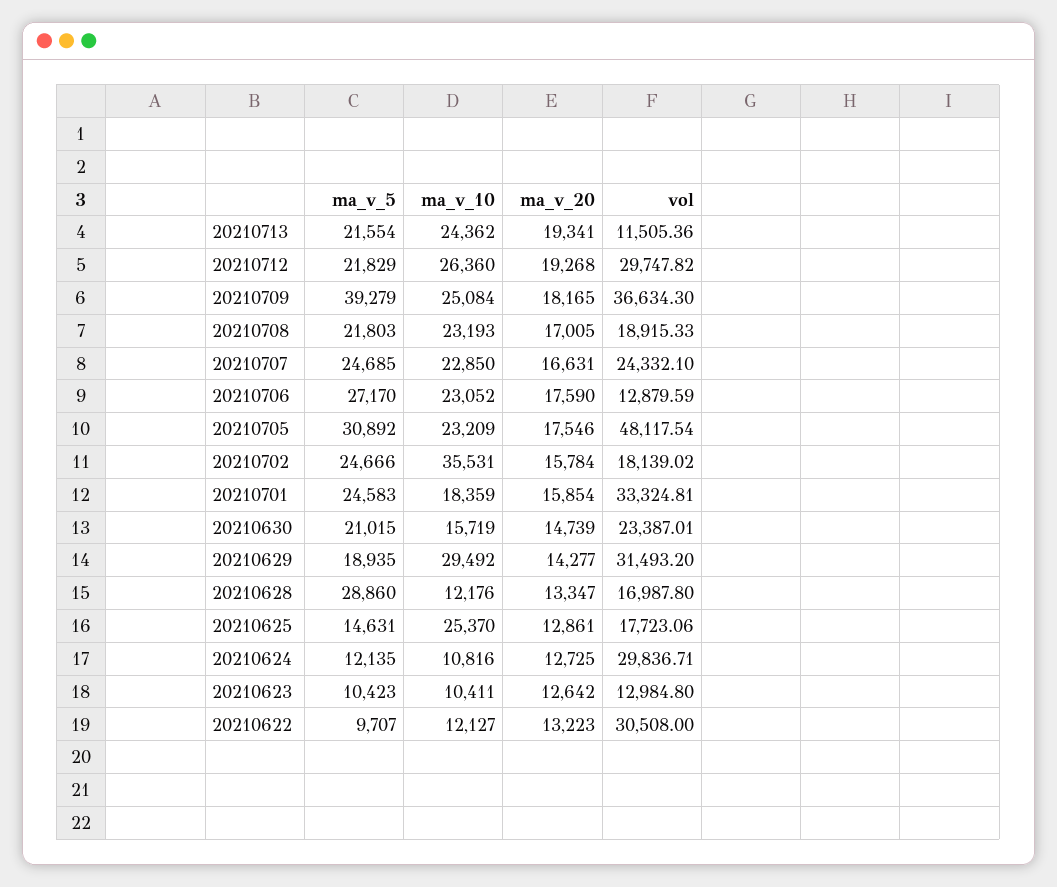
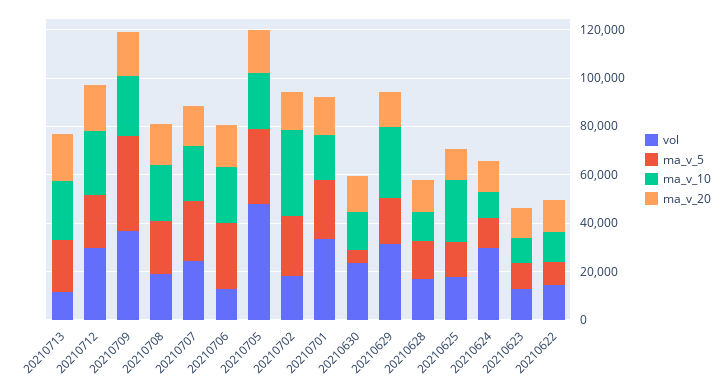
ma_v_5, 20210630: 21015 -> 5000
ma_v_5, 20210628: 28860 -> 15000
vol, 20210622: 30508 -> 15000

